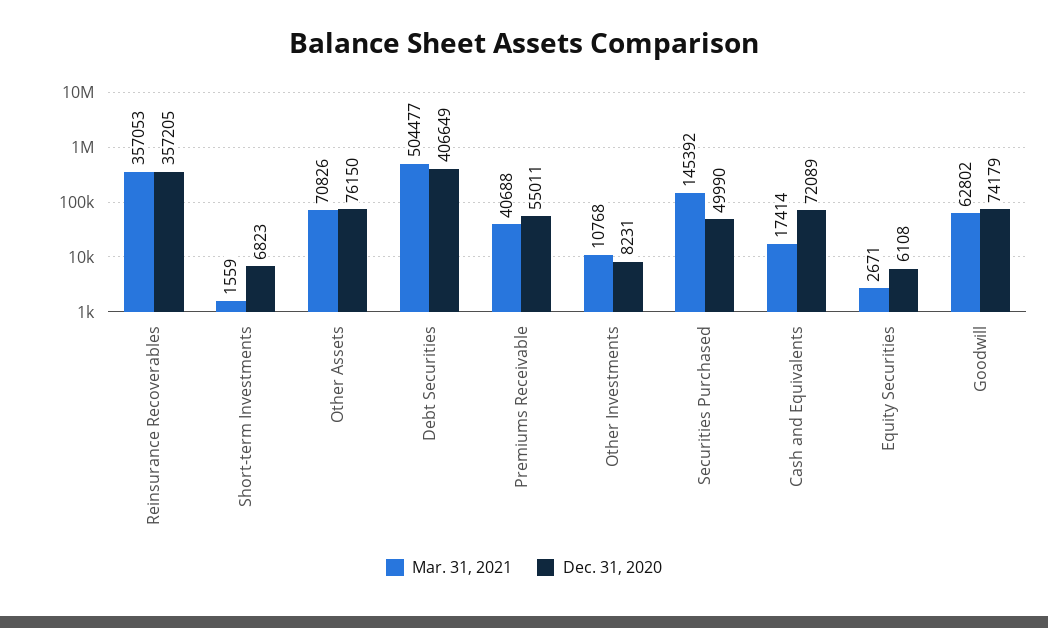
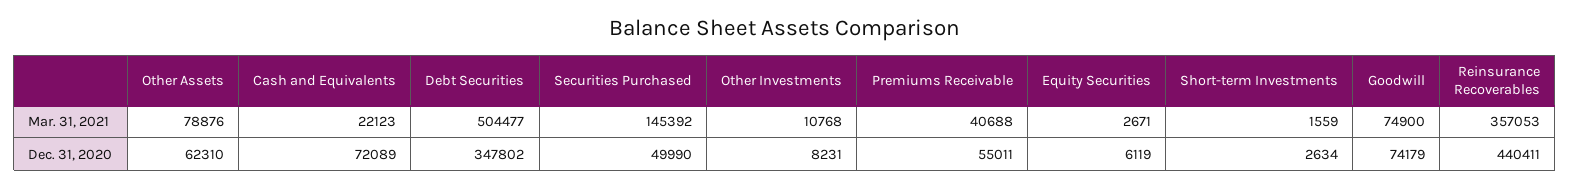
Dec. 31, 2020, Reinsurance Recoverables: 357205 -> 440411
Dec. 31, 2020, Short-term Investments: 6823 -> 2634
Mar. 31, 2021, Other Assets: 70826 -> 78876
Dec. 31, 2020, Other Assets: 76150 -> 62310
Dec. 31, 2020, Debt Securities: 406649 -> 347802
Mar. 31, 2021, Cash and Equivalents: 17414 -> 22123
Dec. 31, 2020, Equity Securities: 6108 -> 6119
Mar. 31, 2021, Goodwill: 62802 -> 74900

